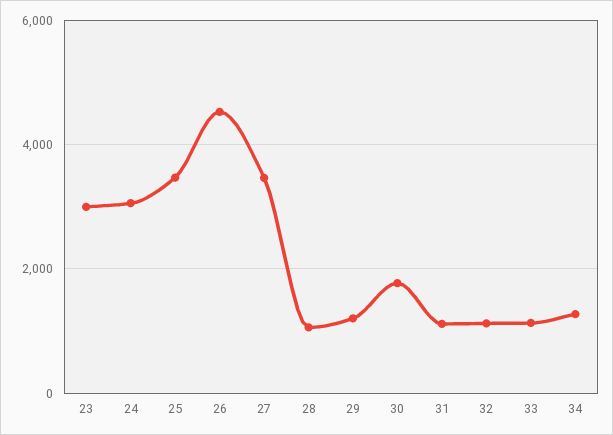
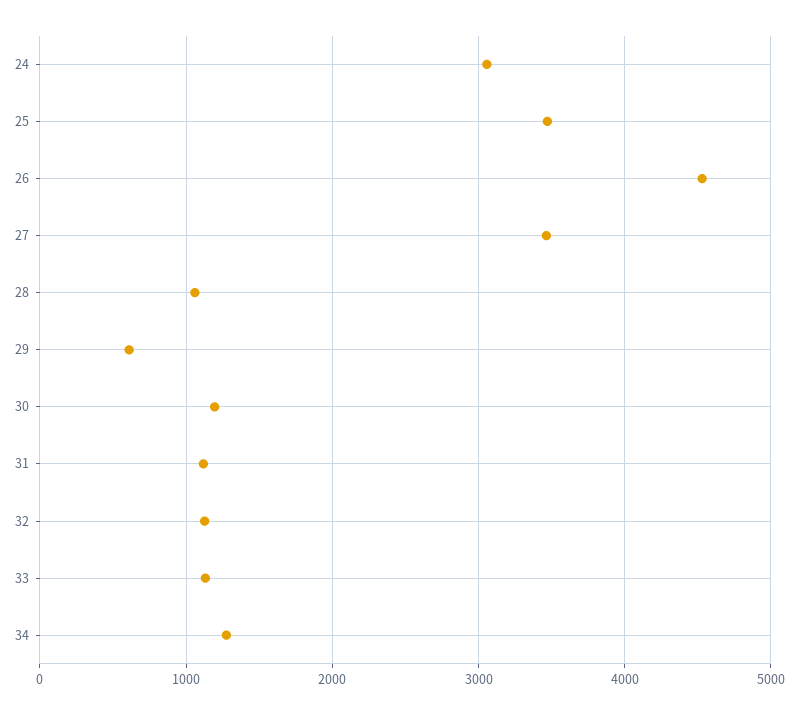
23: 3000 -> none
29: 1200 -> 600
30: 1800 -> 1200

